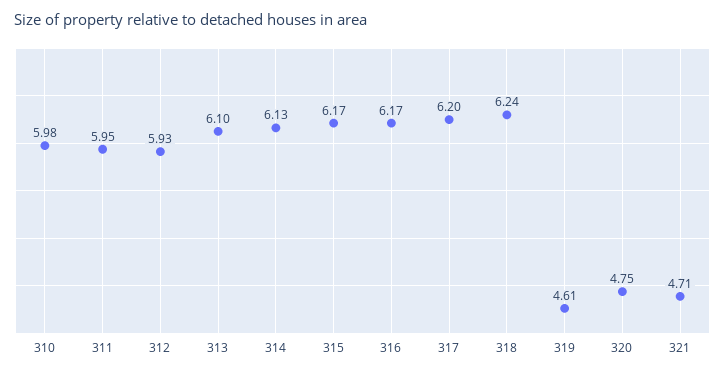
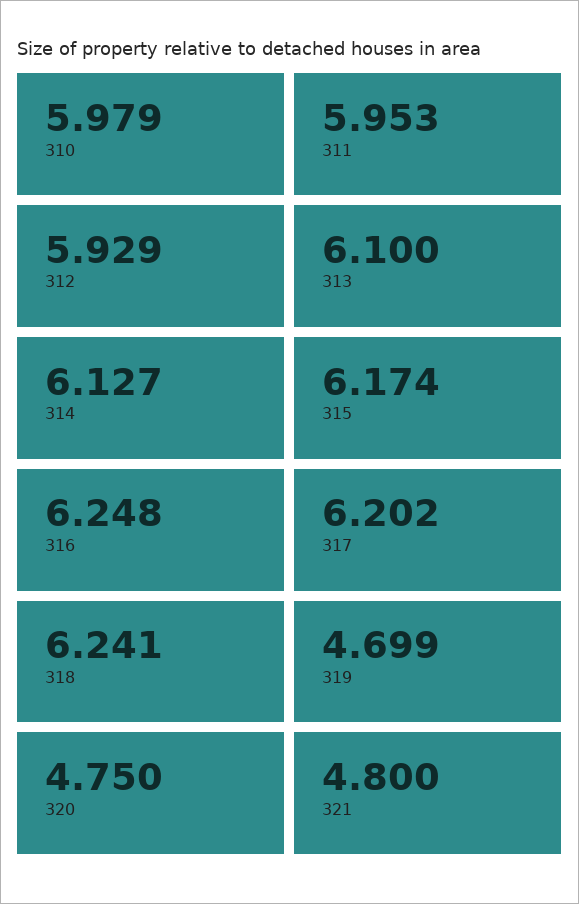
316: 6.17 -> 6.248
319: 4.61 -> 4.699
321: 4.71 -> 4.8

